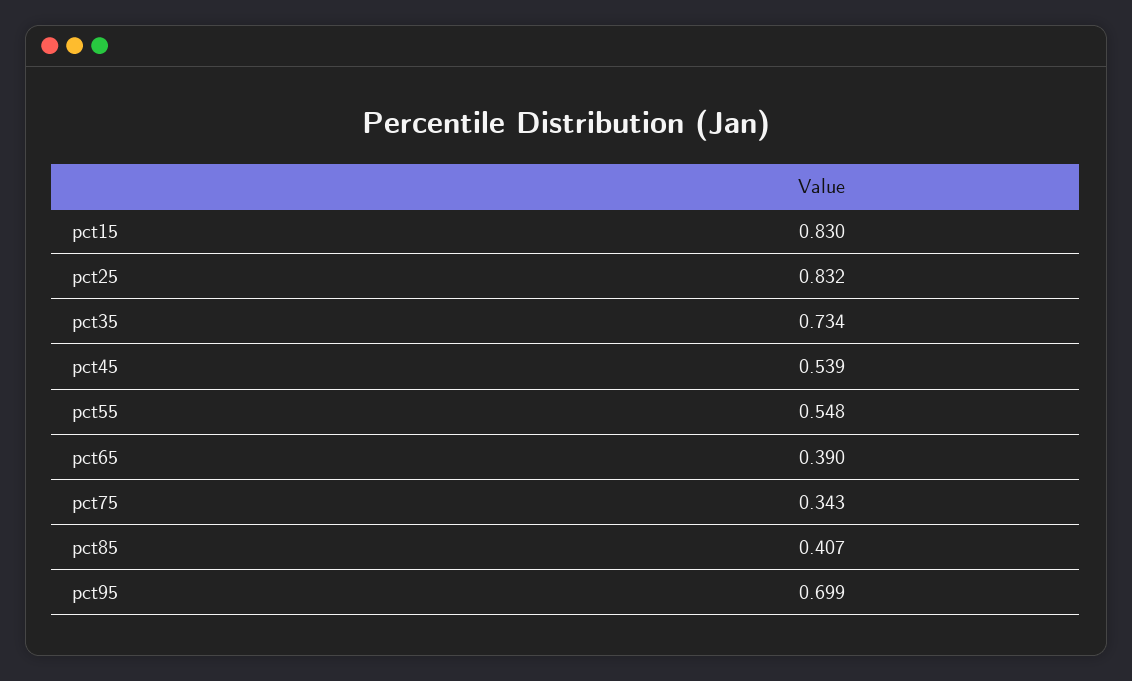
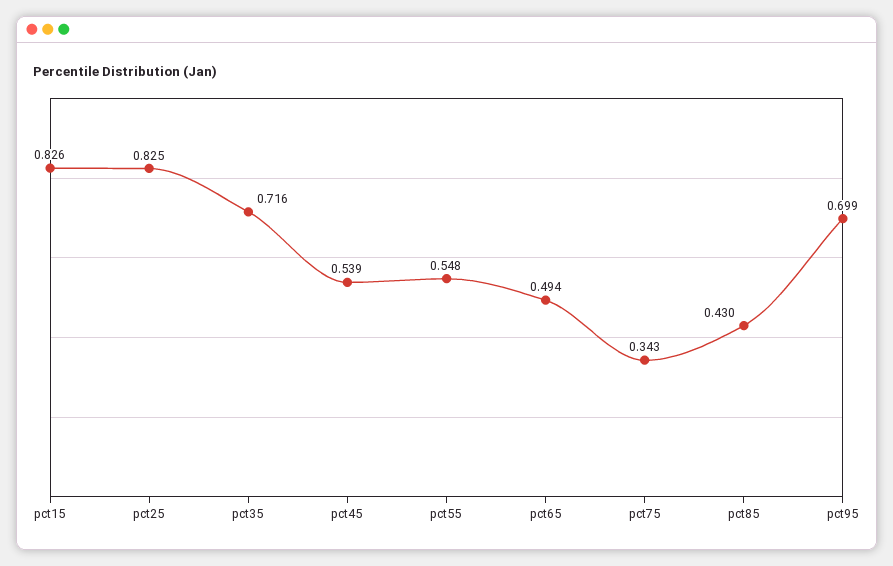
pct15: 0.83 -> 0.826
pct25: 0.832 -> 0.825
pct35: 0.734 -> 0.716
pct65: 0.39 -> 0.494
pct85: 0.407 -> 0.43

